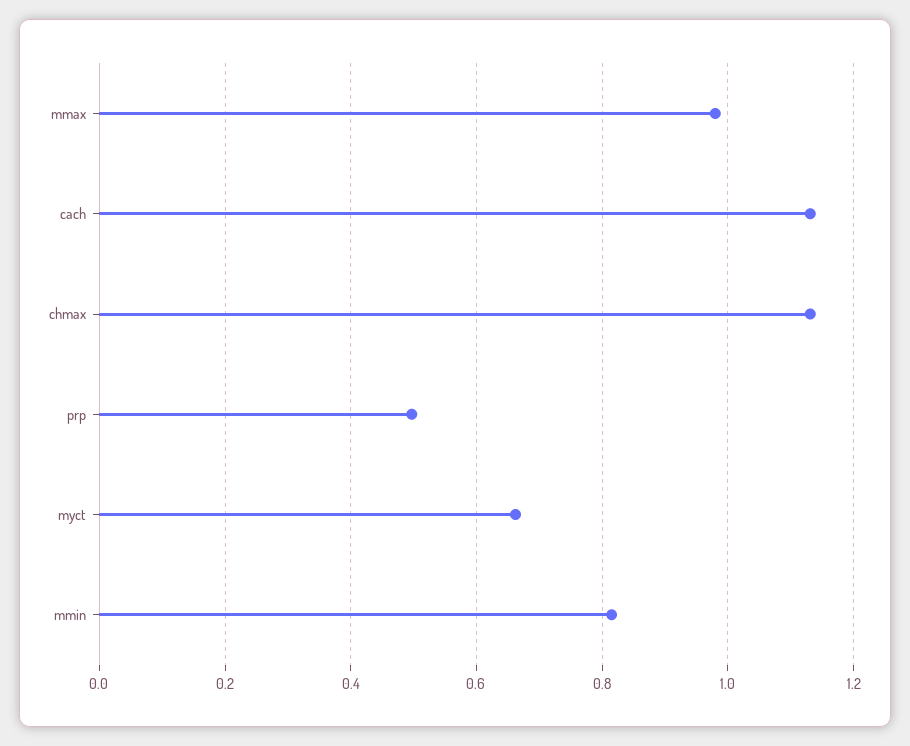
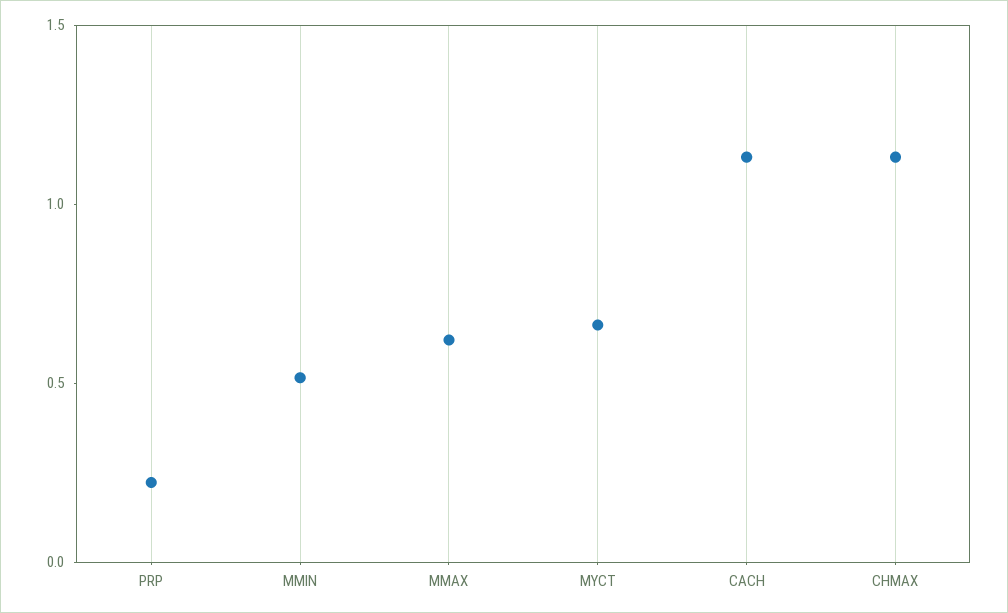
mmax: 0.98 -> 0.6
prp: 0.5 -> 0.2
mmin: 0.82 -> 0.5

